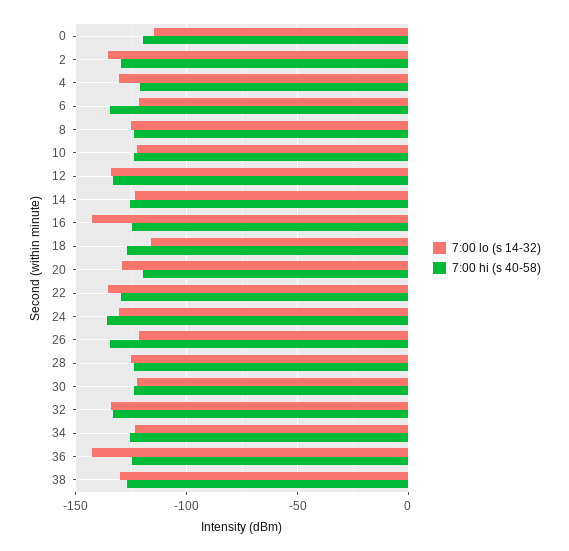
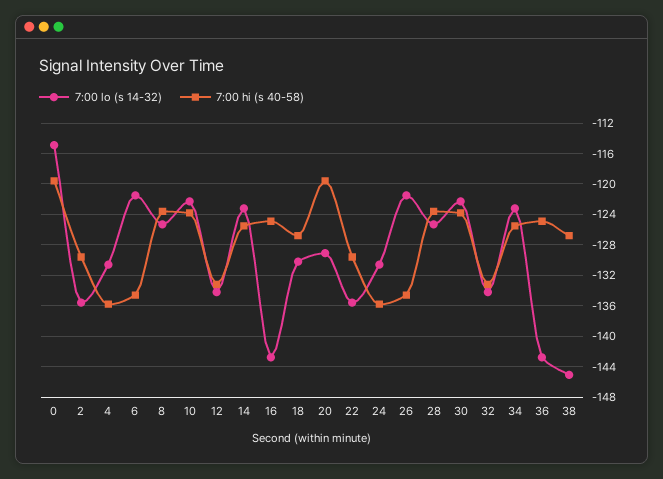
7:00 hi (s 40-58), 4: -120 -> -136
7:00 lo (s 14-32), 18: -115 -> -130
7:00 lo (s 14-32), 38: -130 -> -145

